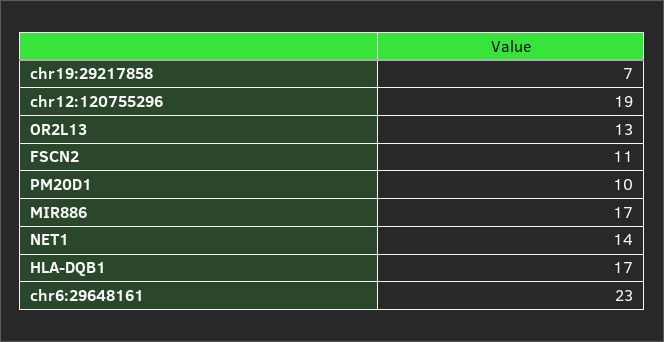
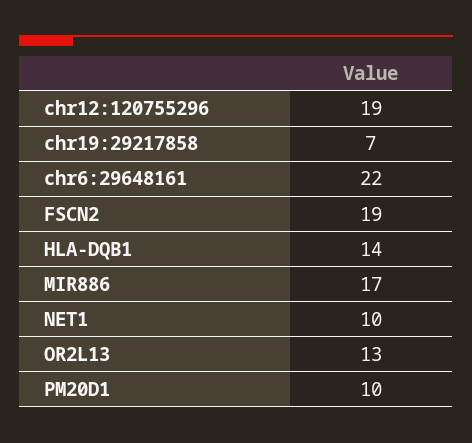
FSCN2: 11 -> 19
NET1: 14 -> 10
HLA-DQB1: 17 -> 14
chr6:29648161: 23 -> 22

